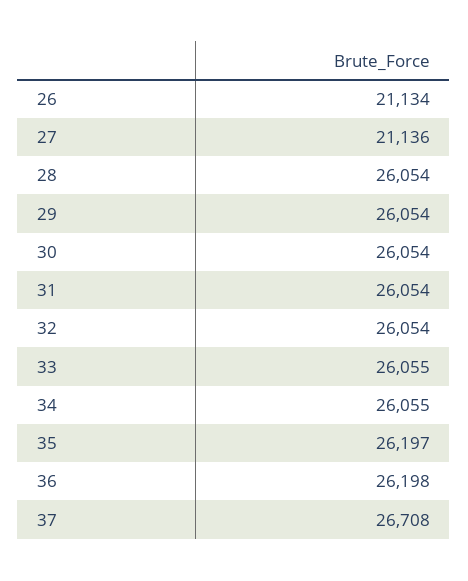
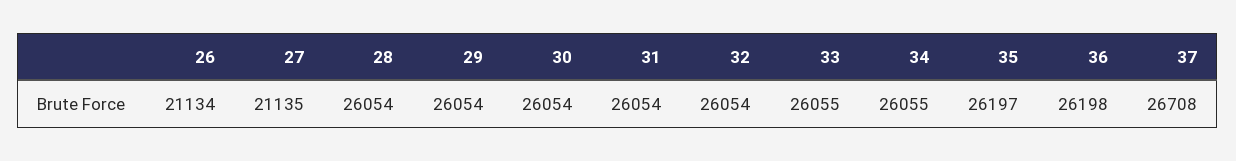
27: 21136 -> 21135

